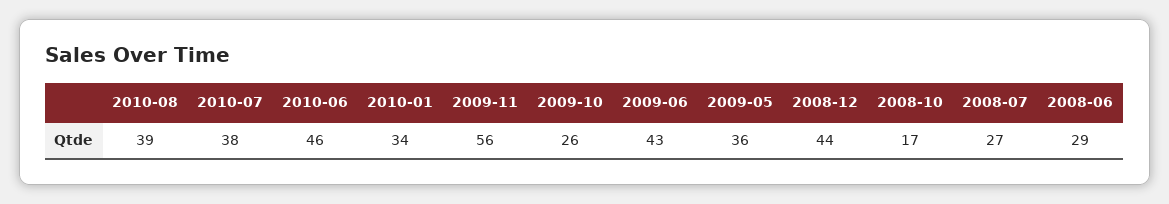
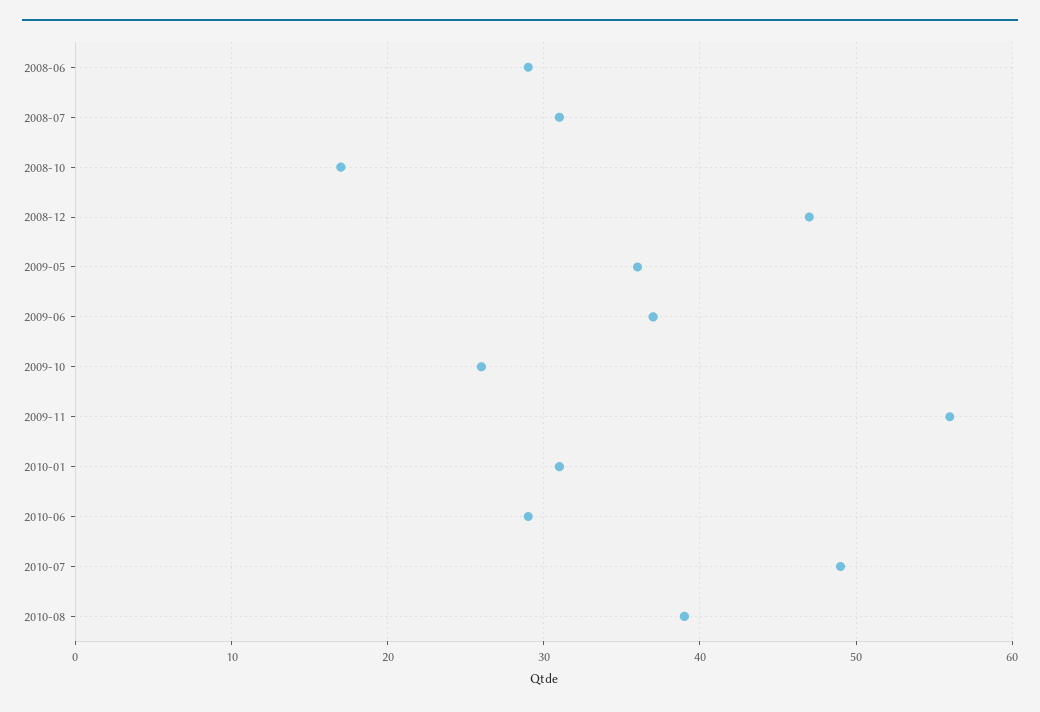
2010-07: 38 -> 49
2010-06: 46 -> 29
2010-01: 34 -> 31
2009-06: 43 -> 37
2008-12: 44 -> 47
2008-07: 27 -> 31

